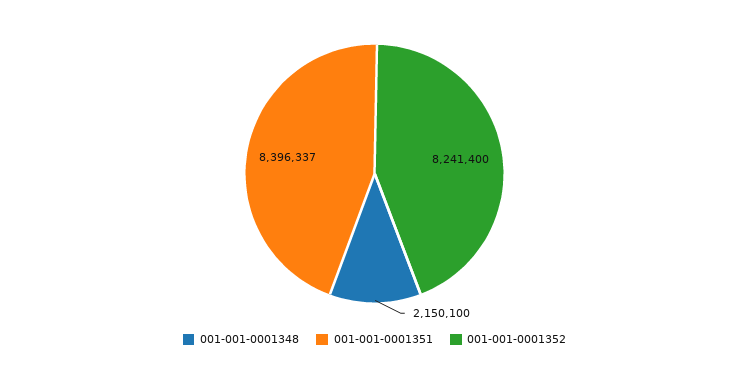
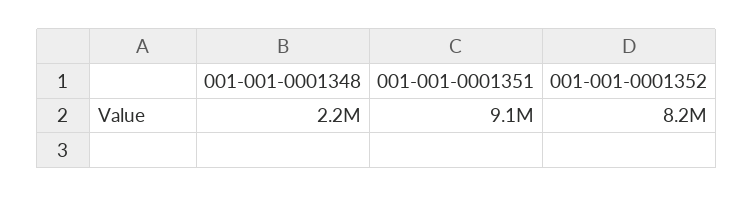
001-001-0001351: 8396337 -> 9100000

